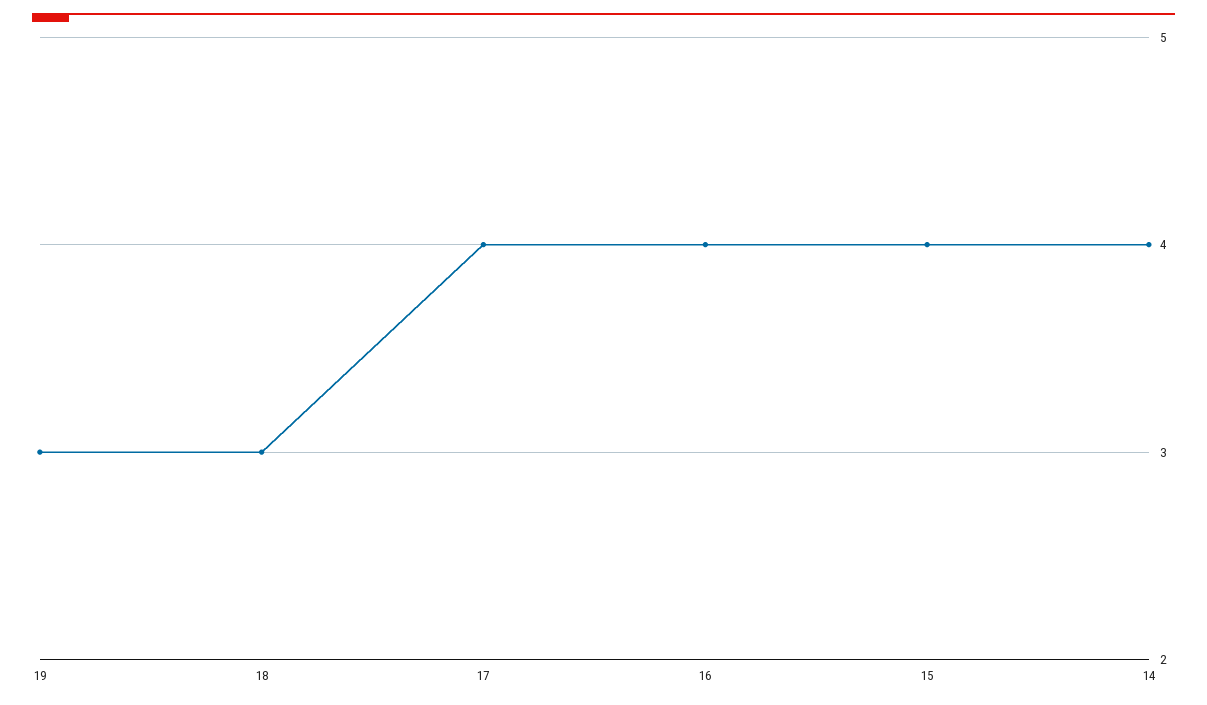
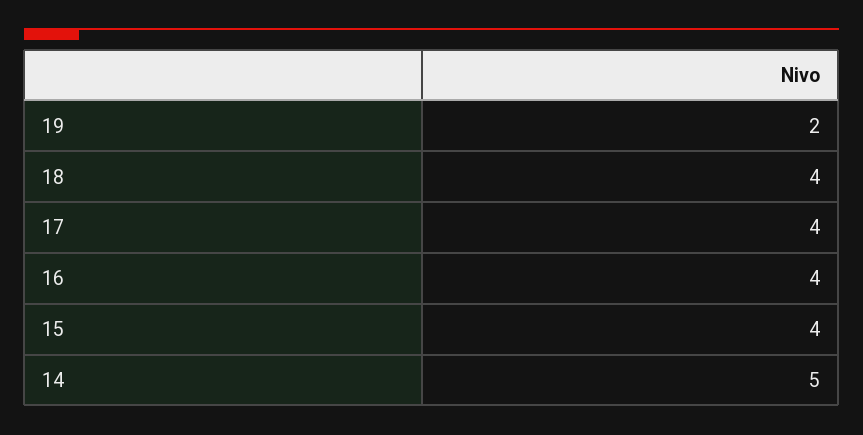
19: 3 -> 2
18: 3 -> 4
14: 4 -> 5

